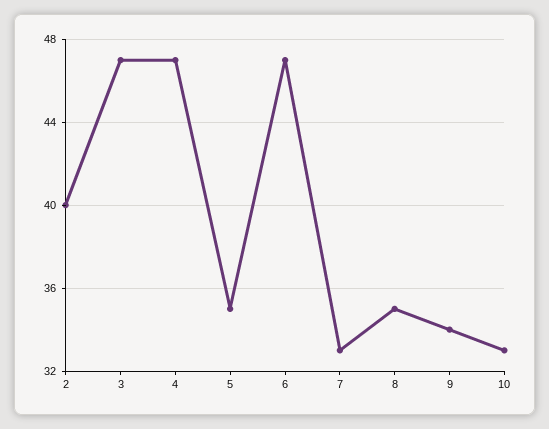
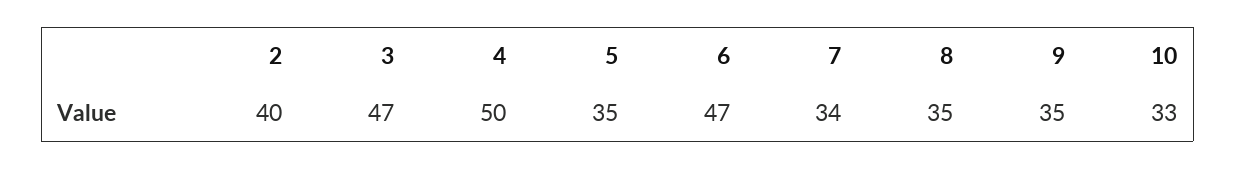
4: 47 -> 50
7: 33 -> 34
9: 34 -> 35

